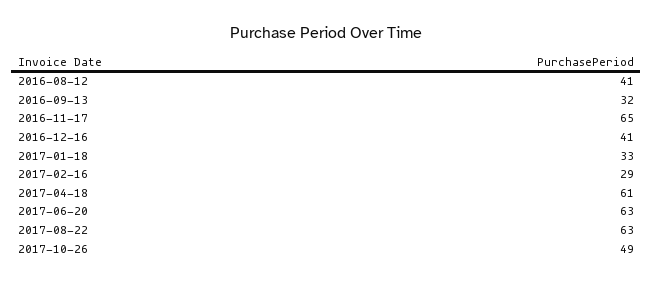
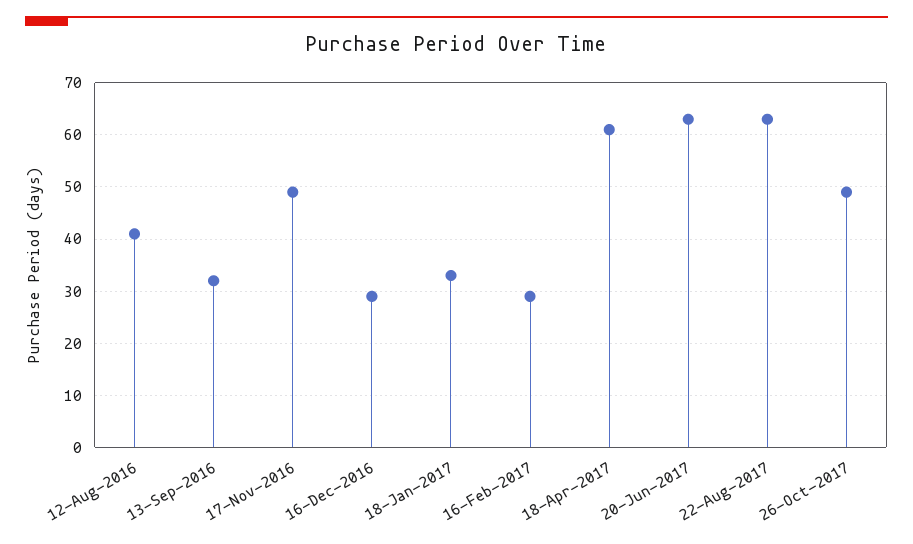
2016-11-17: 65 -> 50
2016-12-16: 41 -> 30

